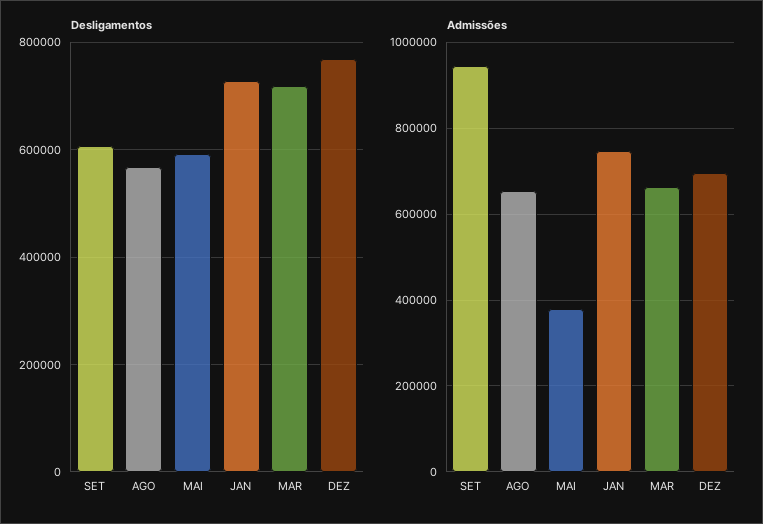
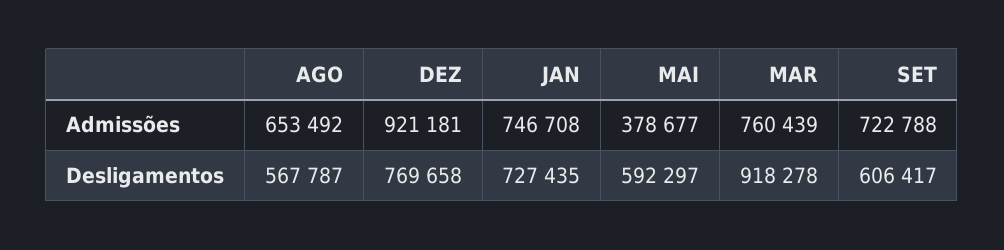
Desligamentos, MAR: 720000 -> 918278
Admissões, SET: 940000 -> 722788
Admissões, MAR: 660000 -> 760439
Admissões, DEZ: 700000 -> 921181

